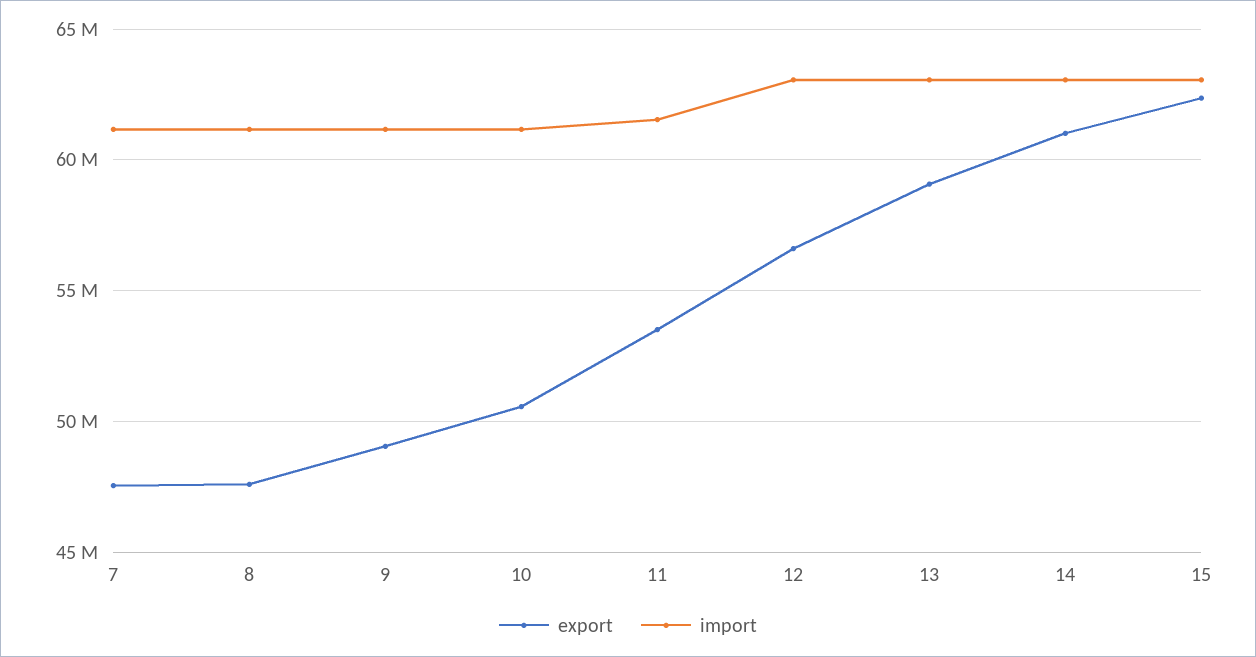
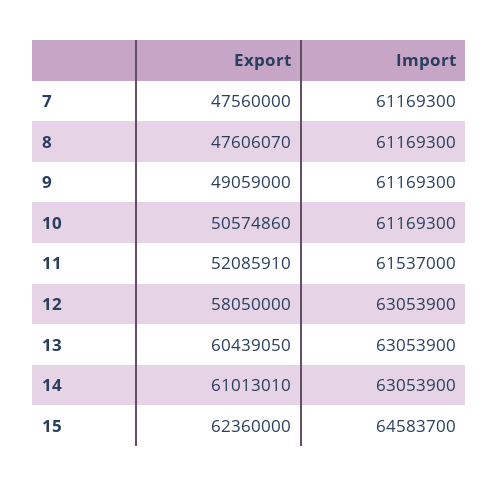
export, 11: 53500000 -> 52085910
export, 12: 56500000 -> 58050000
export, 13: 59000000 -> 60439050
import, 15: 63000000 -> 64583700

